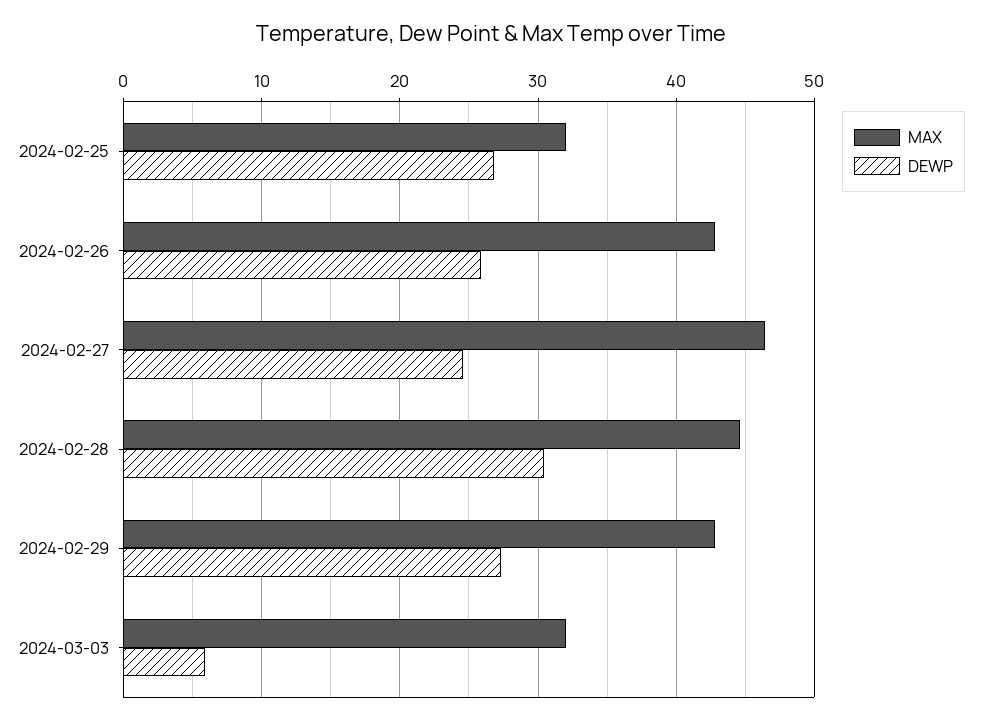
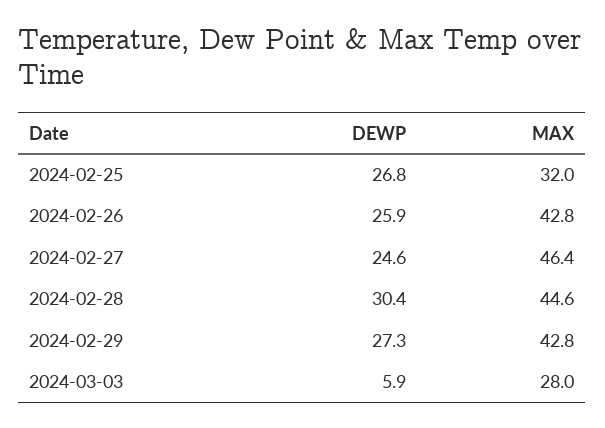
MAX, 2024-03-03: 32 -> 28

